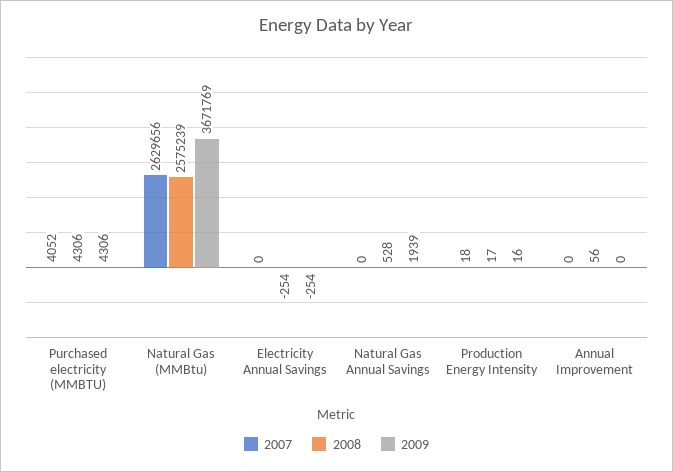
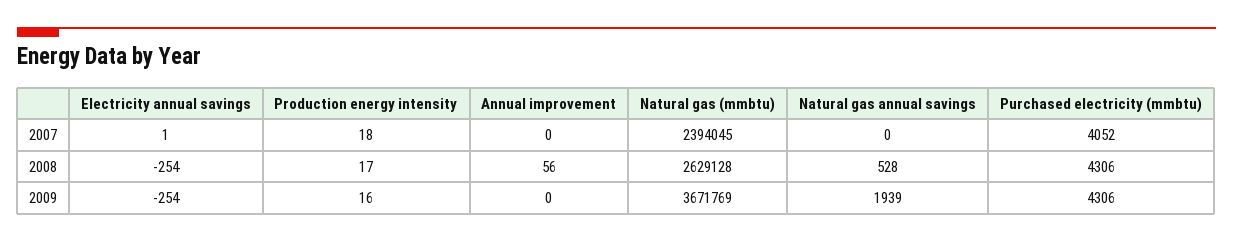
2007, Natural Gas (MMBtu): 2629656 -> 2394045
2008, Natural Gas (MMBtu): 2575239 -> 2629128
2007, Electricity Annual Savings: 0 -> 1

